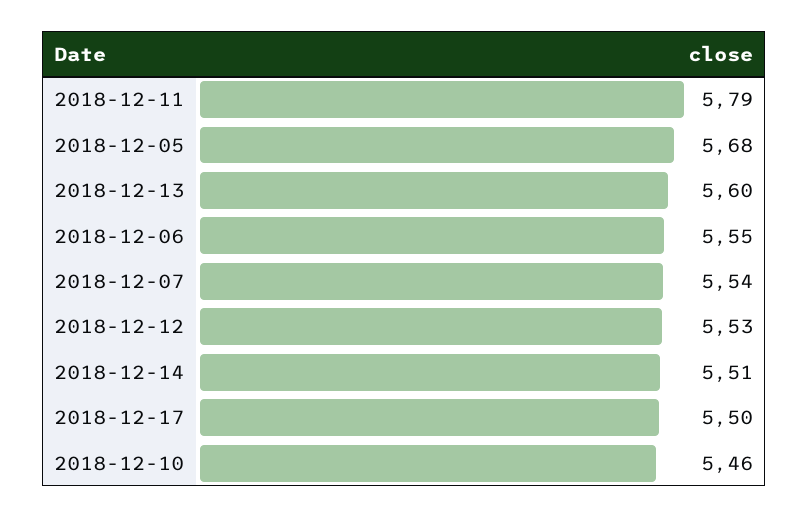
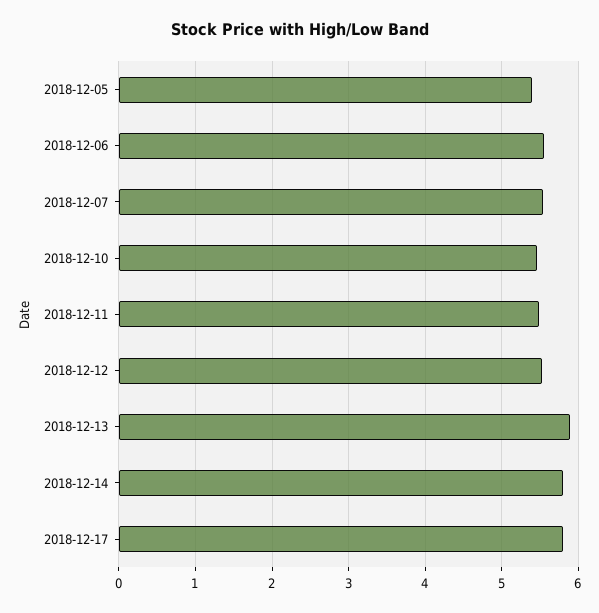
2018-12-11: 5.79 -> 5.5
2018-12-05: 5.68 -> 5.4
2018-12-13: 5.6 -> 5.9
2018-12-14: 5.51 -> 5.8
2018-12-17: 5.5 -> 5.8

